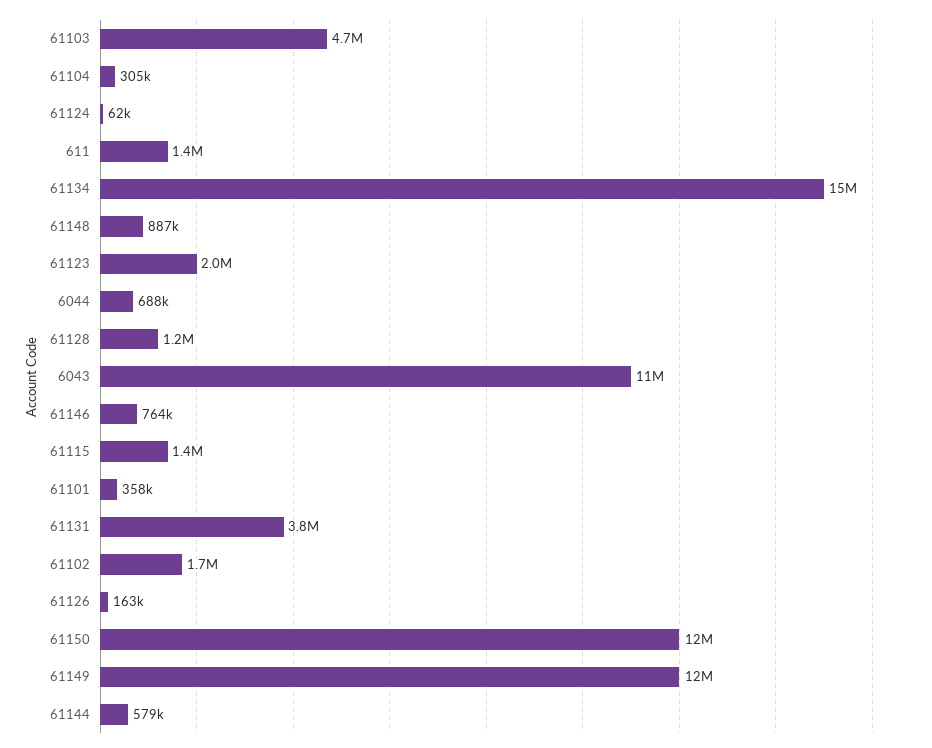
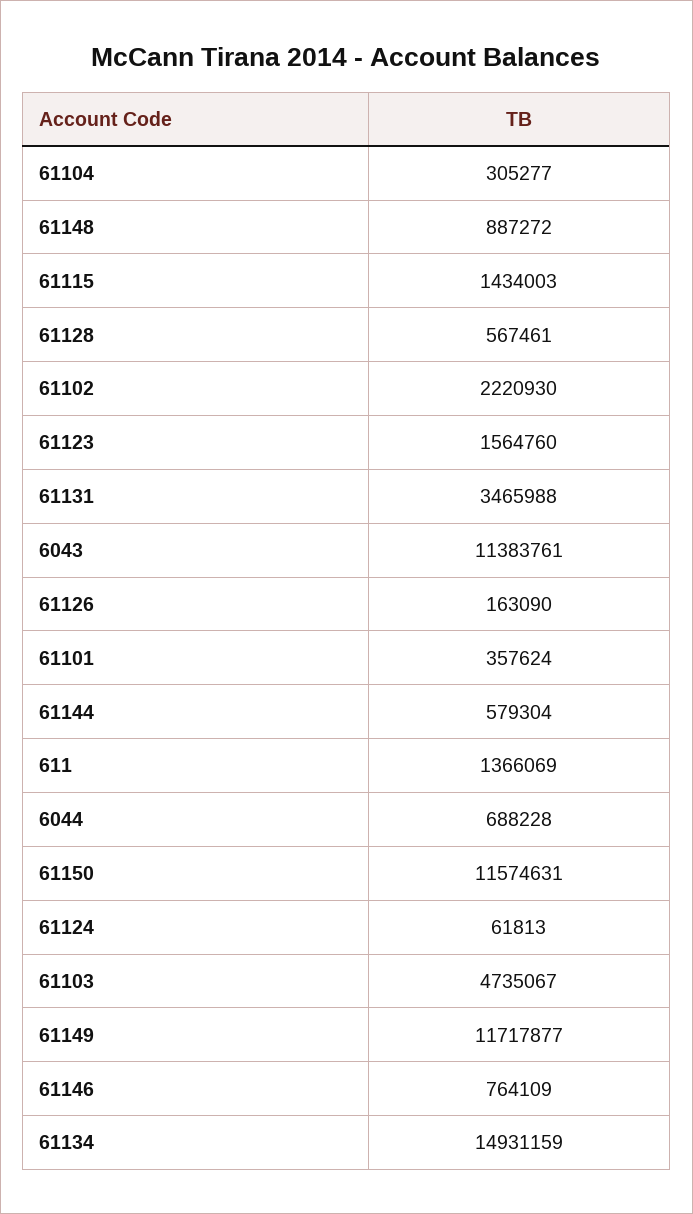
61123: 2000000 -> 1564760
61128: 1200000 -> 567461
61131: 3800000 -> 3465988
61102: 1700000 -> 2220930

